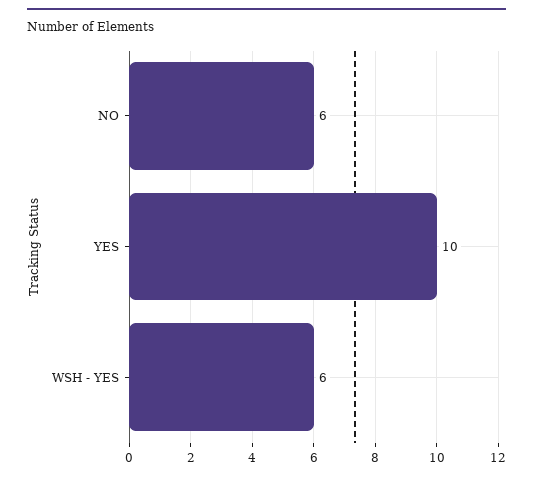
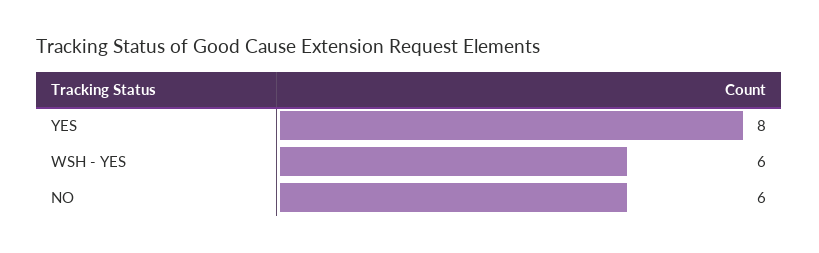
YES: 10 -> 8

